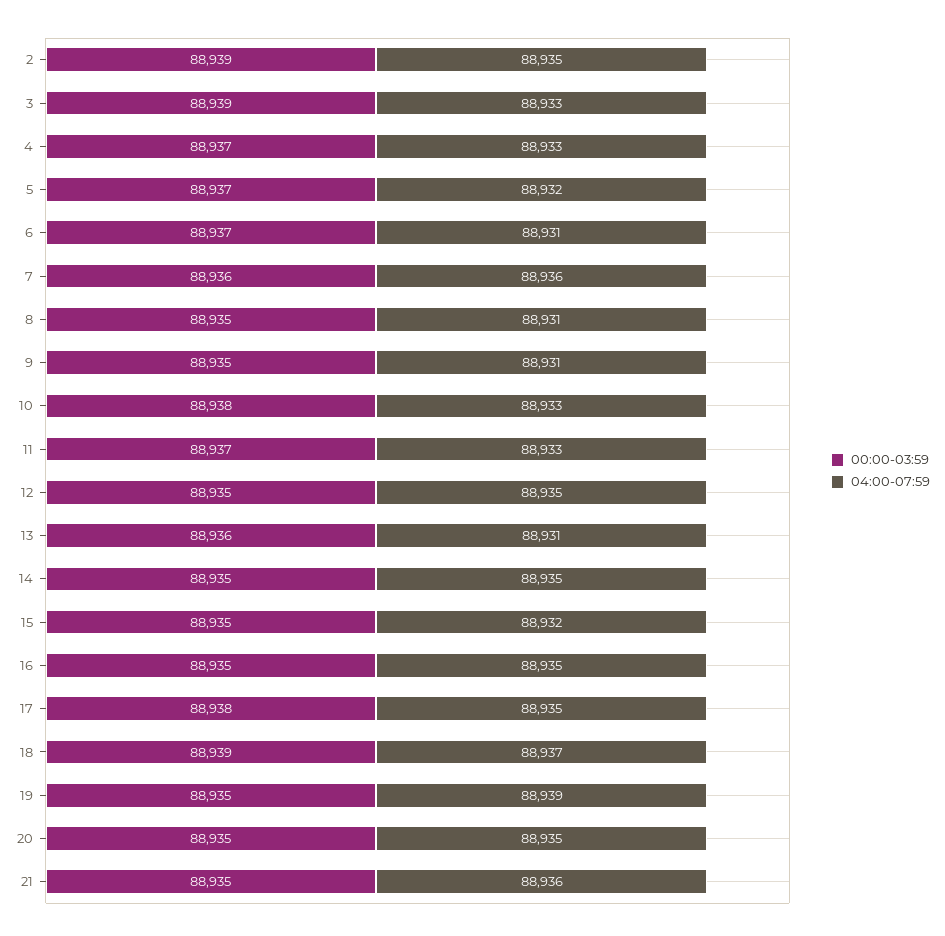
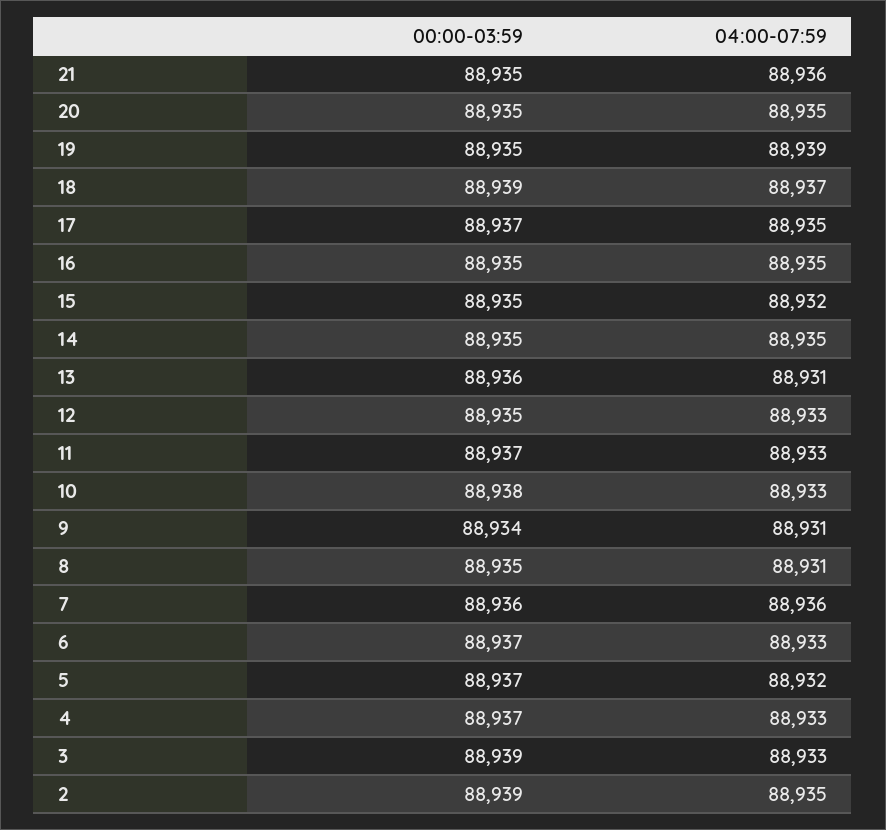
04:00-07:59, 6: 88931 -> 88933
00:00-03:59, 9: 88935 -> 88934
04:00-07:59, 12: 88935 -> 88933
00:00-03:59, 17: 88938 -> 88937

